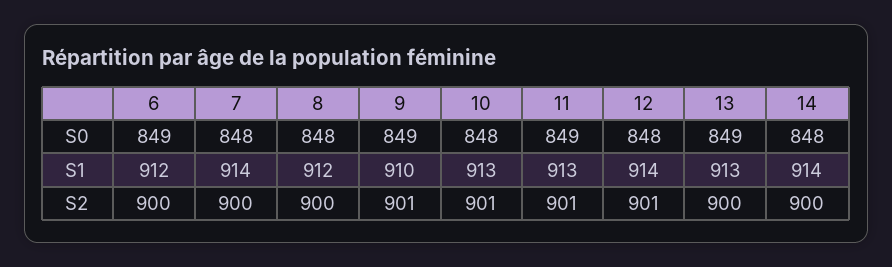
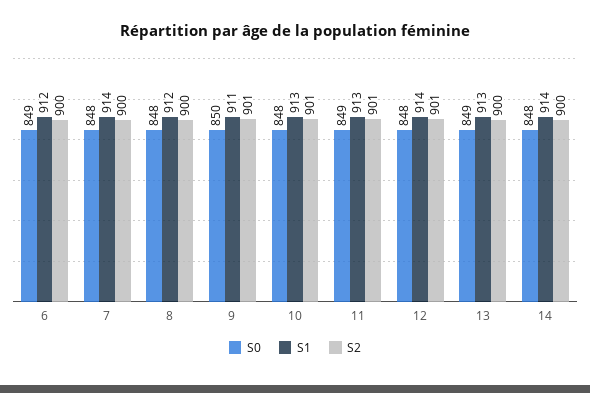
S0, 9: 849 -> 850
S1, 9: 910 -> 911

